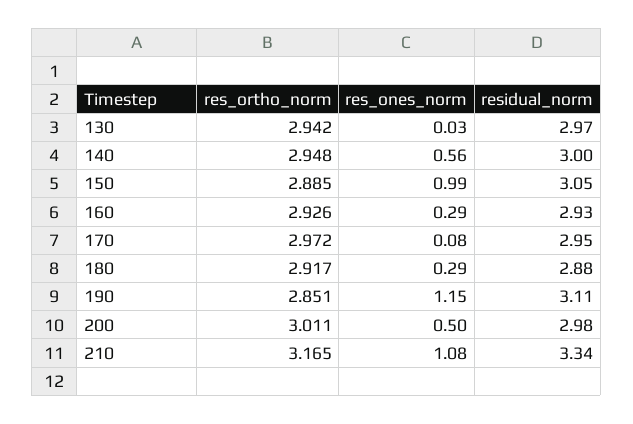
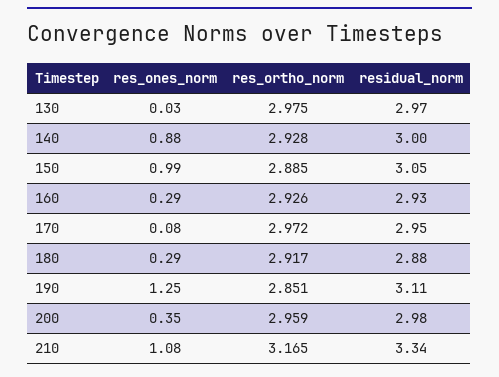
res_ortho_norm, 130: 2.942 -> 2.975
res_ortho_norm, 140: 2.948 -> 2.928
res_ones_norm, 140: 0.56 -> 0.88
res_ones_norm, 190: 1.15 -> 1.25
res_ortho_norm, 200: 3.011 -> 2.959
res_ones_norm, 200: 0.5 -> 0.35

